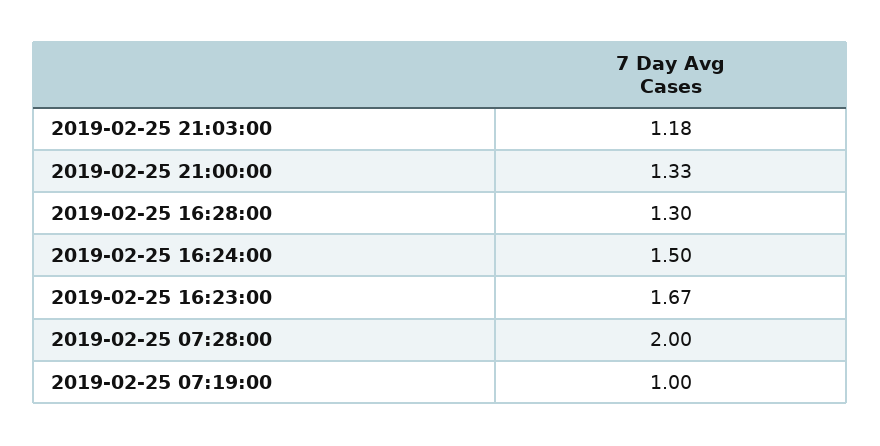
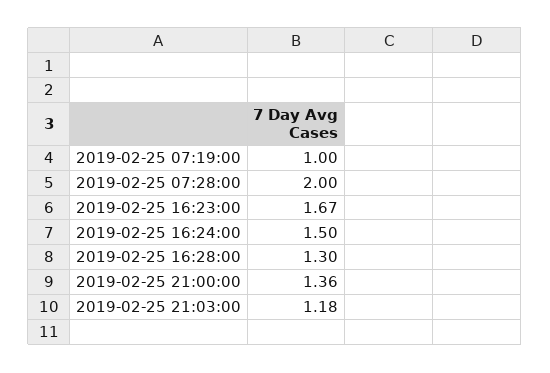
2019-02-25 21:00:00: 1.33 -> 1.36

